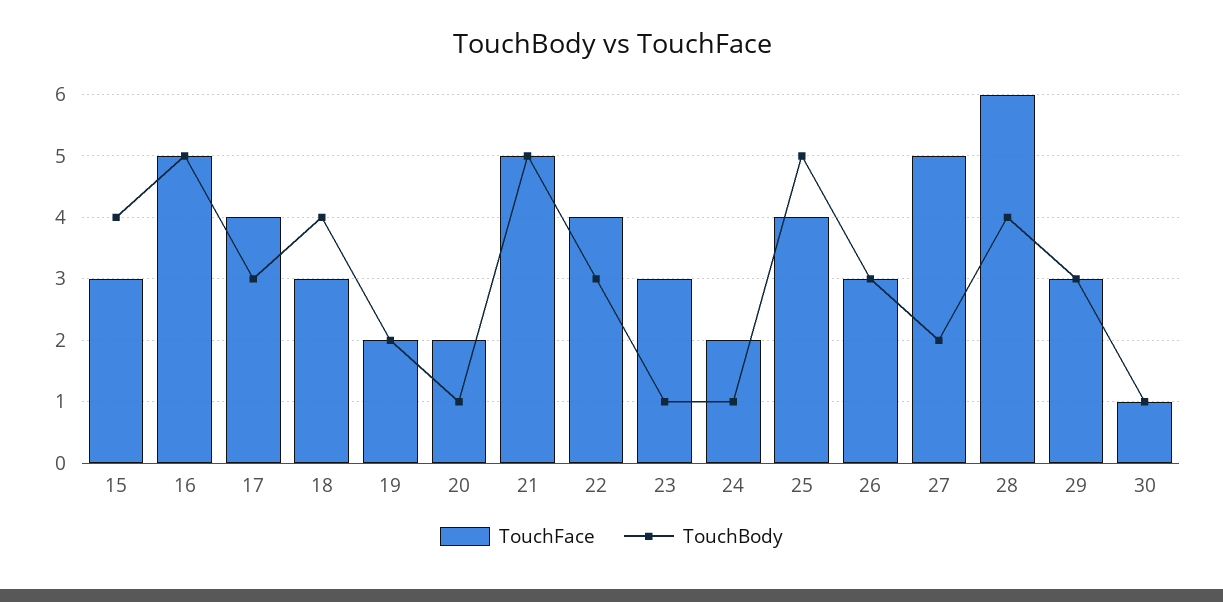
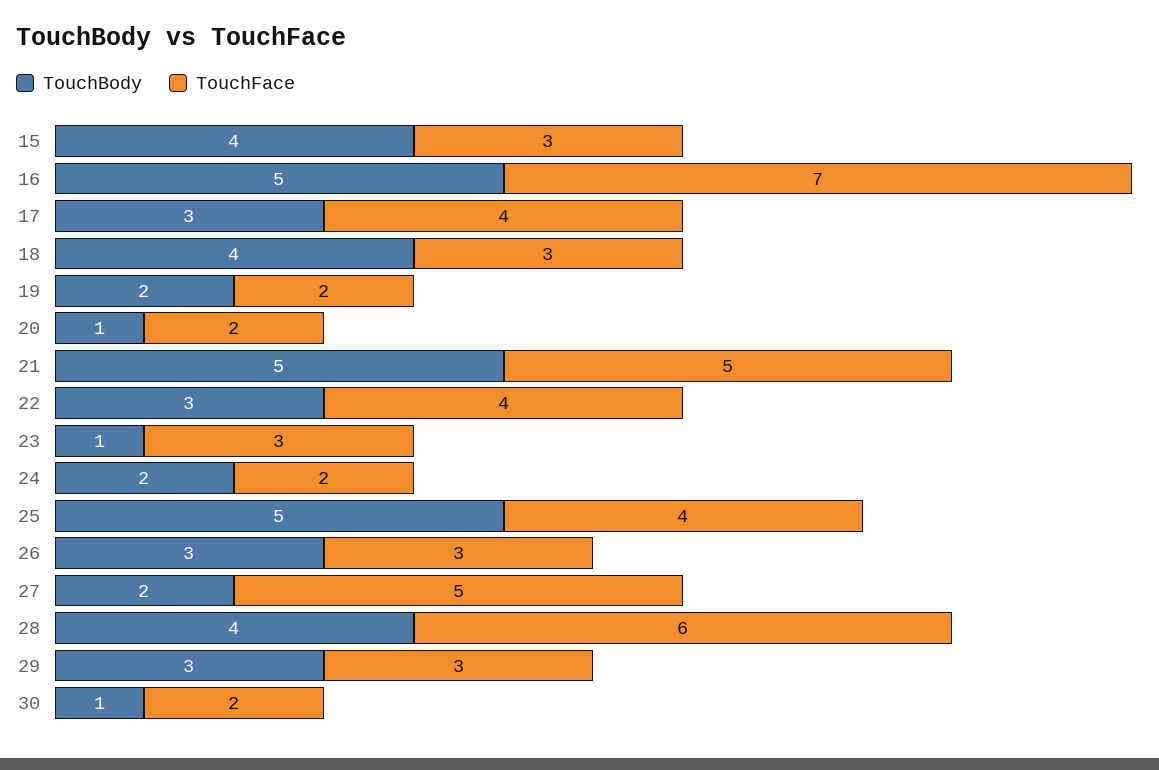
TouchFace, 16: 5 -> 7
TouchBody, 24: 1 -> 2
TouchFace, 30: 1 -> 2

